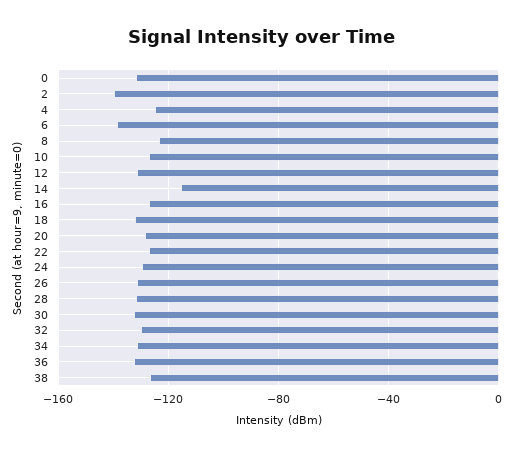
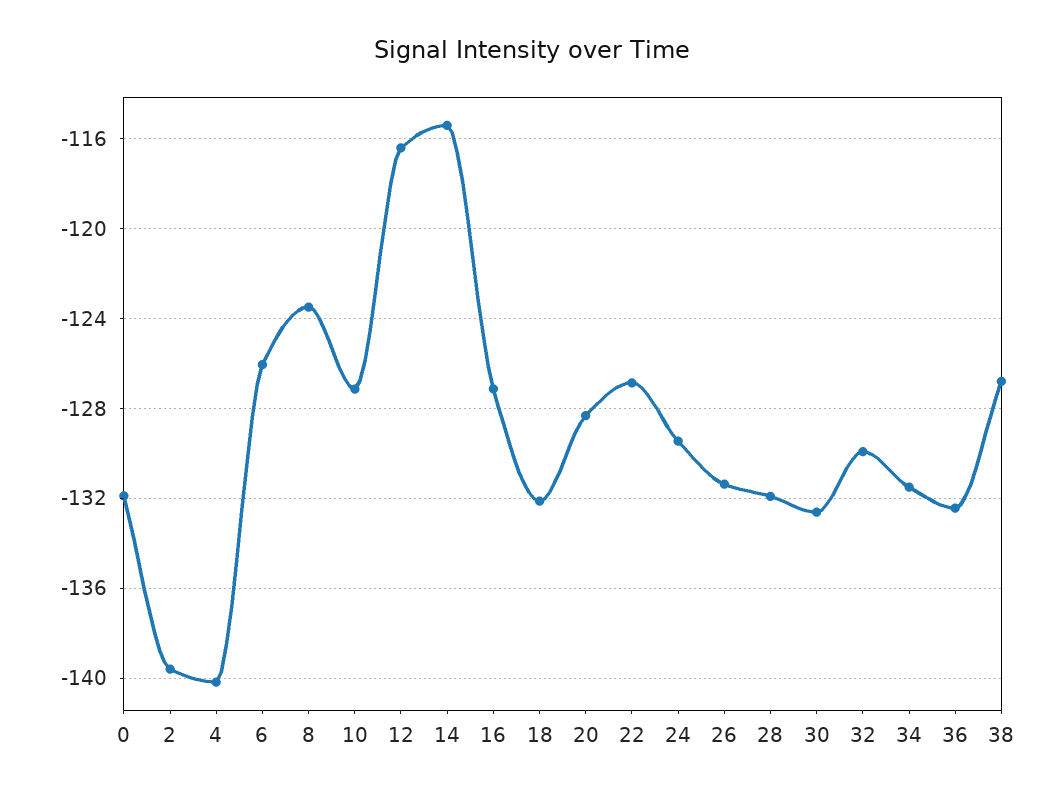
4: -125 -> -140
6: -140 -> -126
12: -130 -> -116.5

